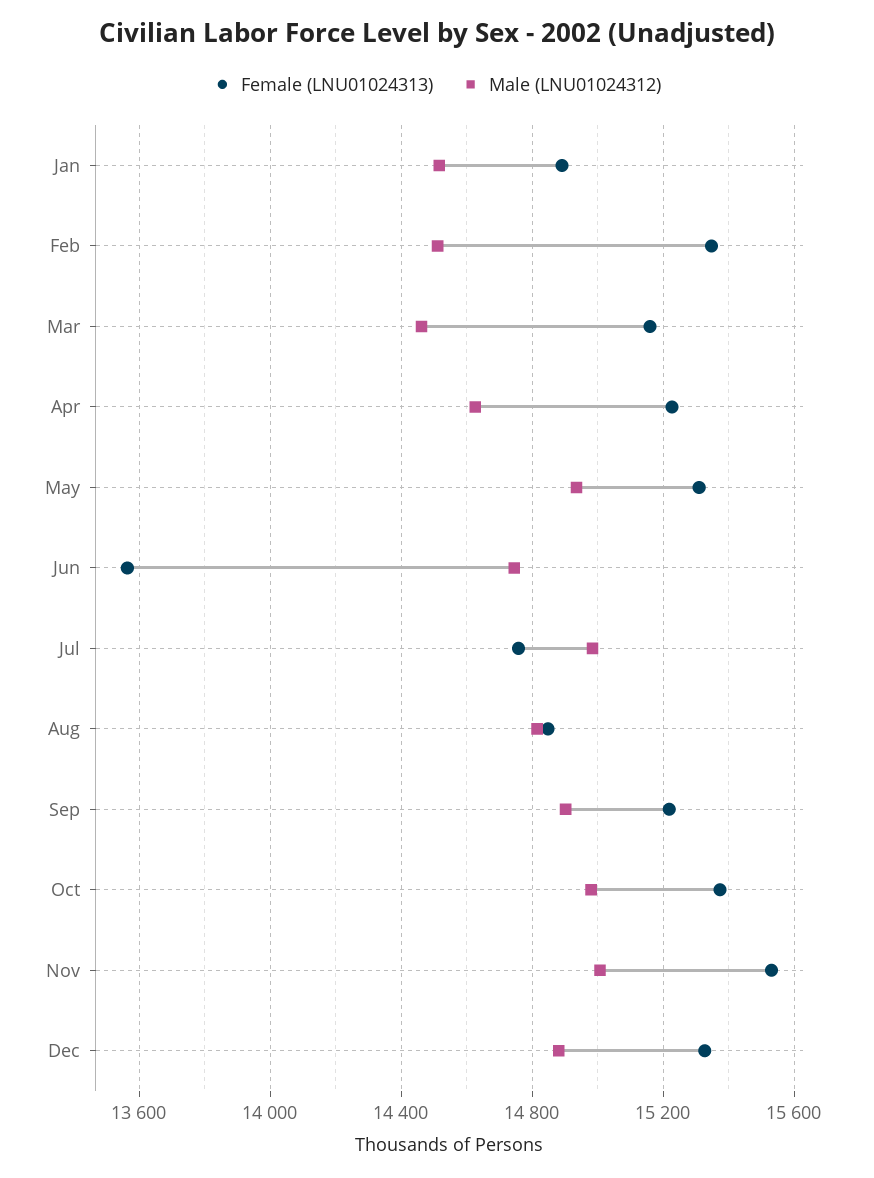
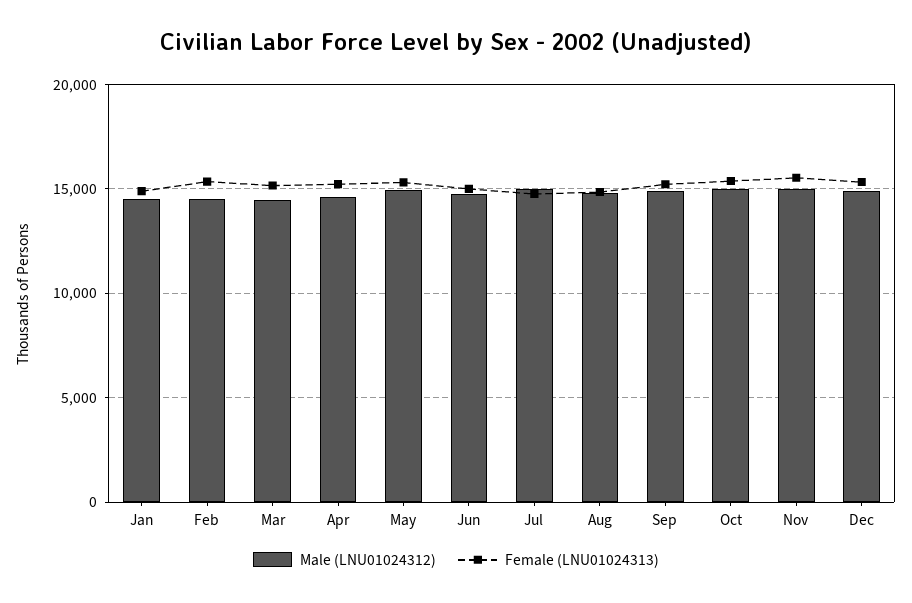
Female (LNU01024313), Jun: 13550 -> 15000

